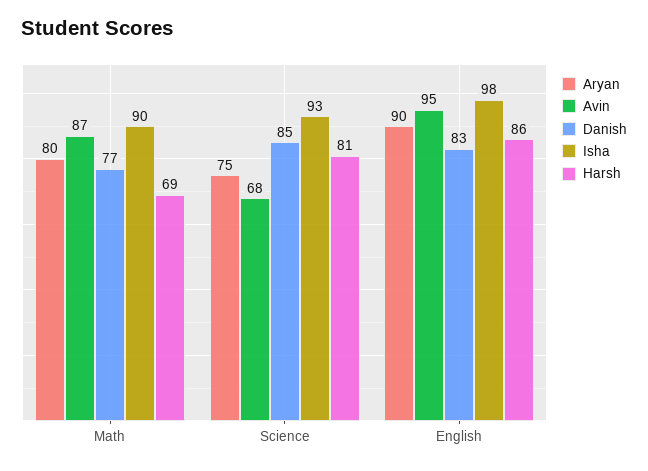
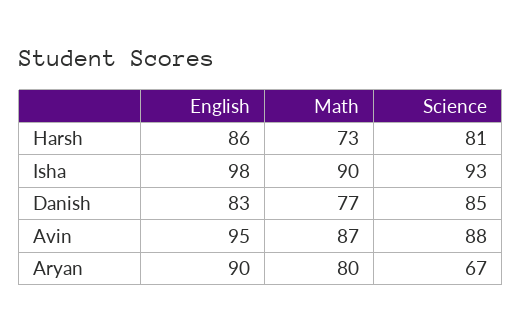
Harsh, Math: 69 -> 73
Aryan, Science: 75 -> 67
Avin, Science: 68 -> 88

